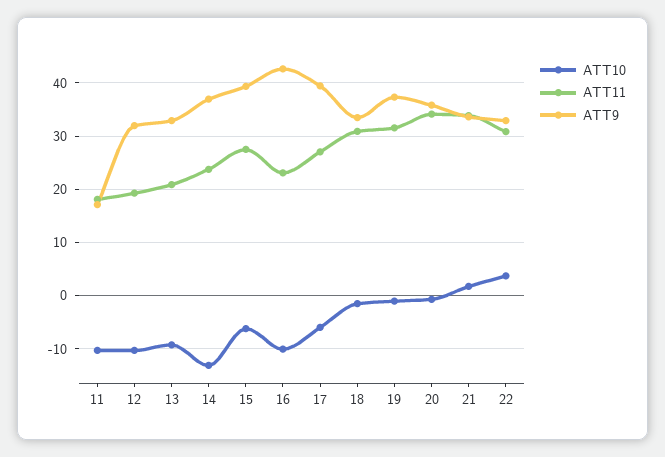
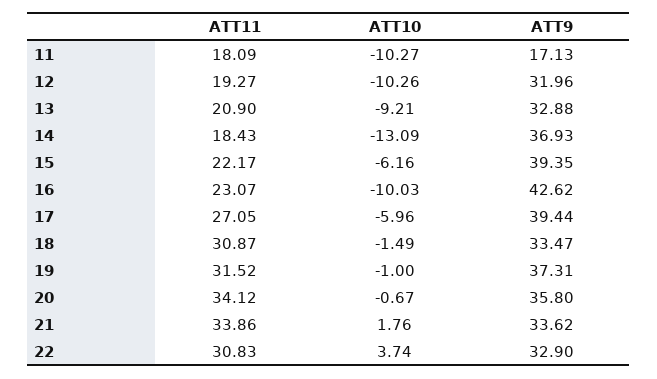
ATT11, 14: 24 -> 18.43
ATT11, 15: 28 -> 22.17

